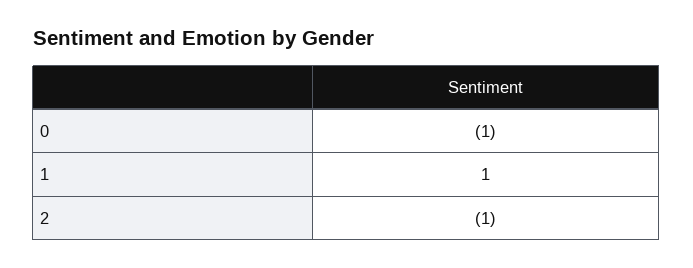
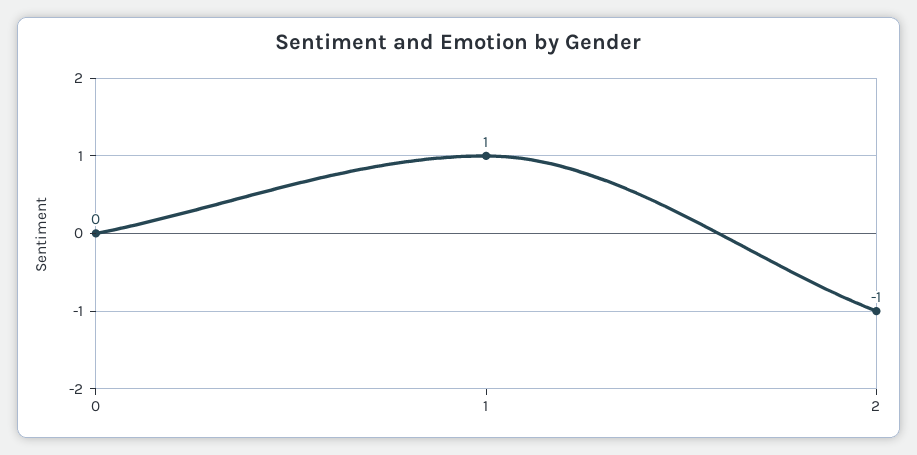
0: -1 -> 0

